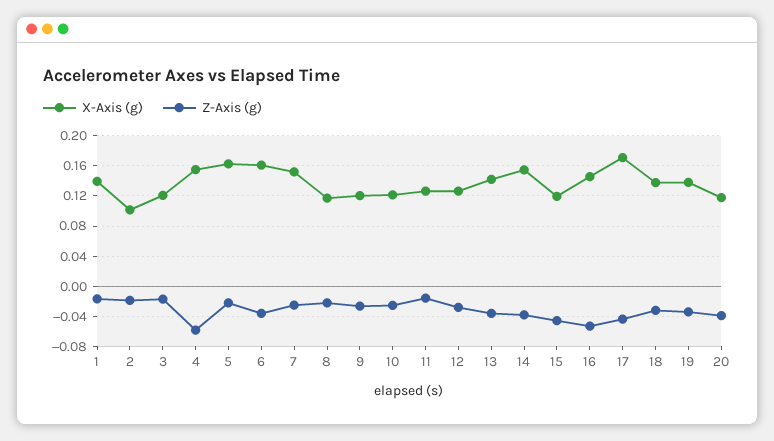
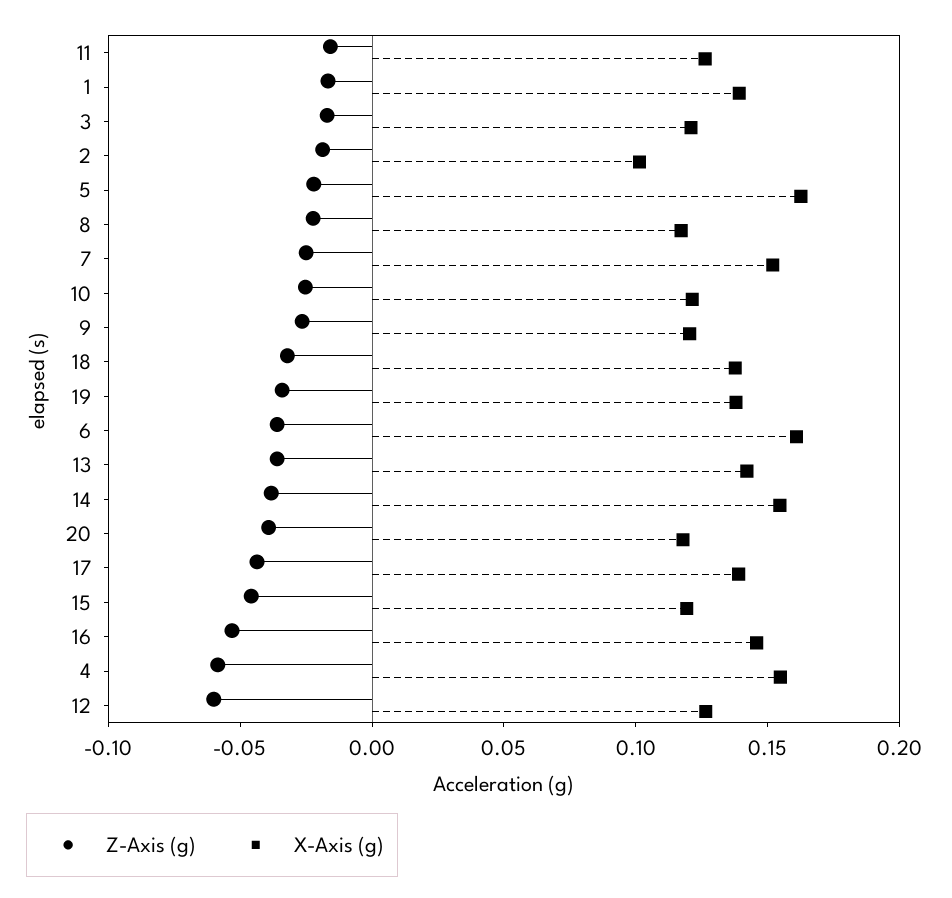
Z-Axis (g), 12: -0.03 -> -0.06
X-Axis (g), 17: 0.17 -> 0.14

